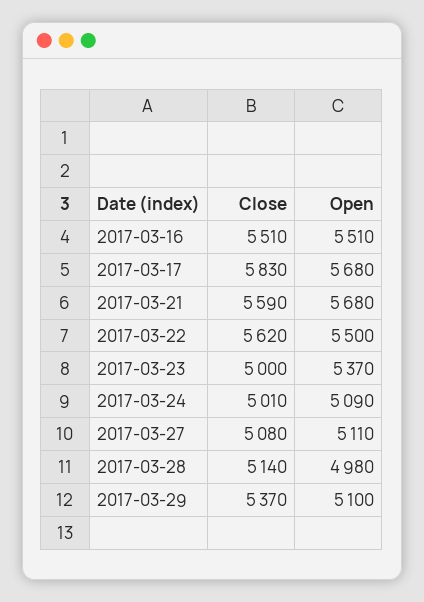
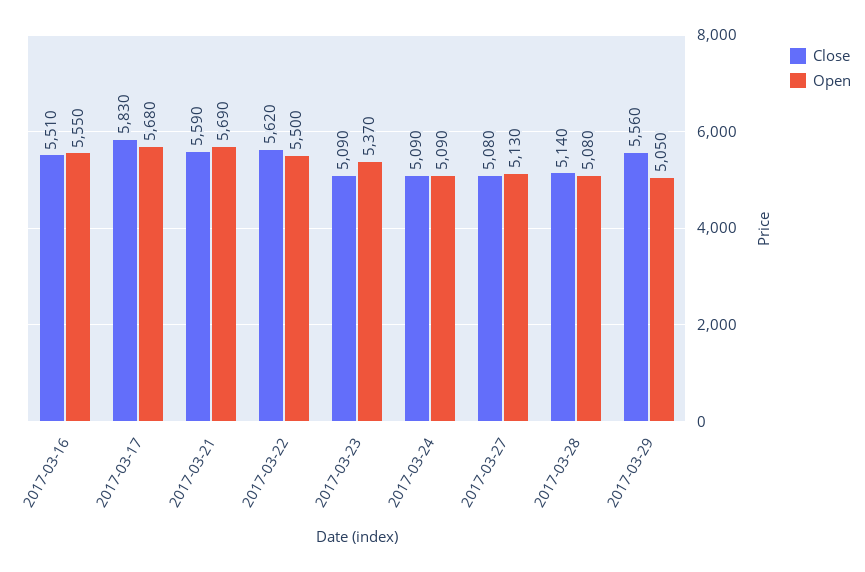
Open, 2017-03-16: 5510 -> 5550
Open, 2017-03-21: 5680 -> 5690
Close, 2017-03-23: 5000 -> 5090
Close, 2017-03-24: 5010 -> 5090
Open, 2017-03-27: 5110 -> 5130
Open, 2017-03-28: 4980 -> 5080
Close, 2017-03-29: 5370 -> 5560
Open, 2017-03-29: 5100 -> 5050

